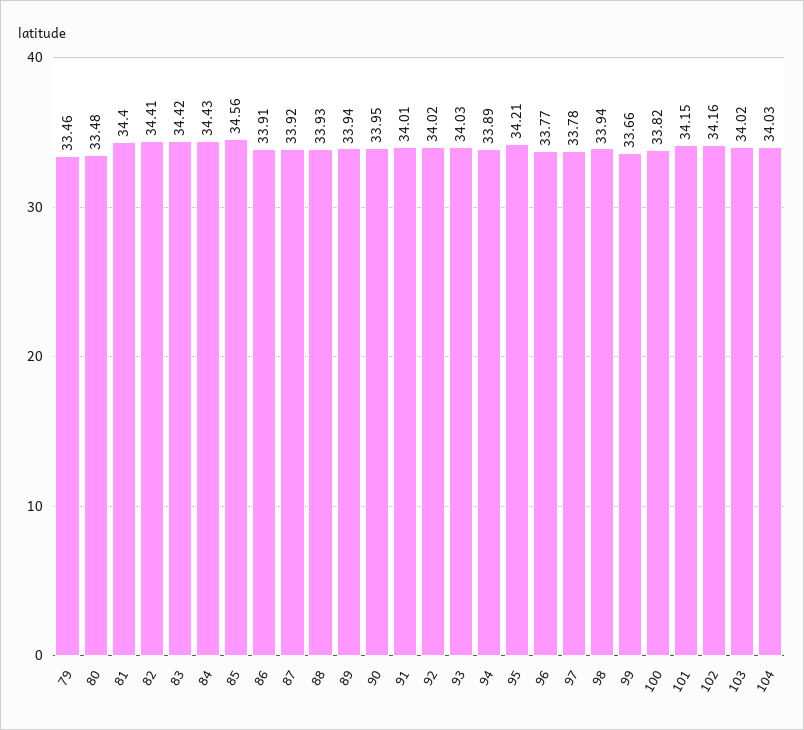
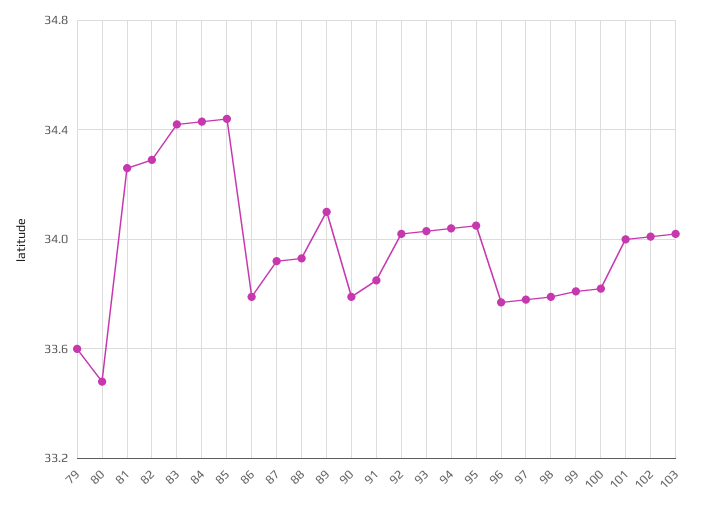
79: 33.46 -> 33.6
81: 34.4 -> 34.25
82: 34.41 -> 34.3
85: 34.56 -> 34.45
86: 33.91 -> 33.8
89: 33.94 -> 34.1
90: 33.95 -> 33.8
91: 34.01 -> 33.85
94: 33.89 -> 34.05
95: 34.21 -> 34.05
98: 33.94 -> 33.8
99: 33.66 -> 33.8
101: 34.15 -> 34
102: 34.16 -> 34
104: 34.03 -> none

